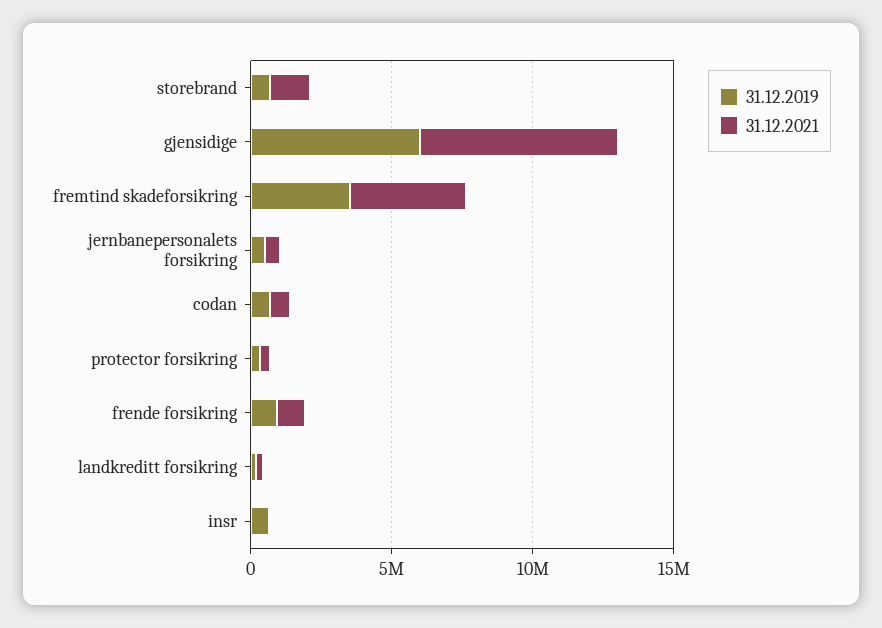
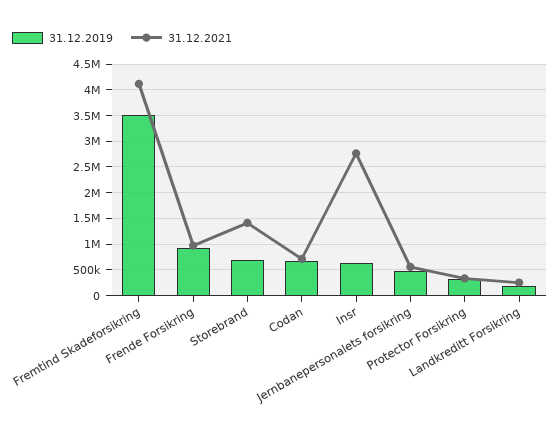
31.12.2019, gjensidige: 6000000 -> none
31.12.2021, gjensidige: 7000000 -> none
31.12.2021, insr: 0 -> 2750000

